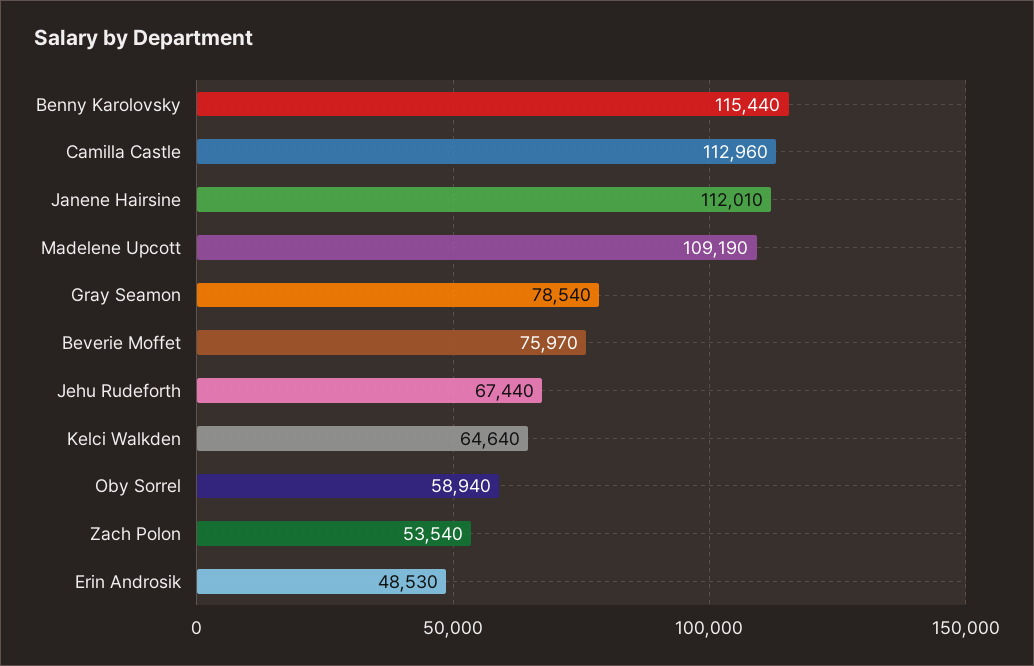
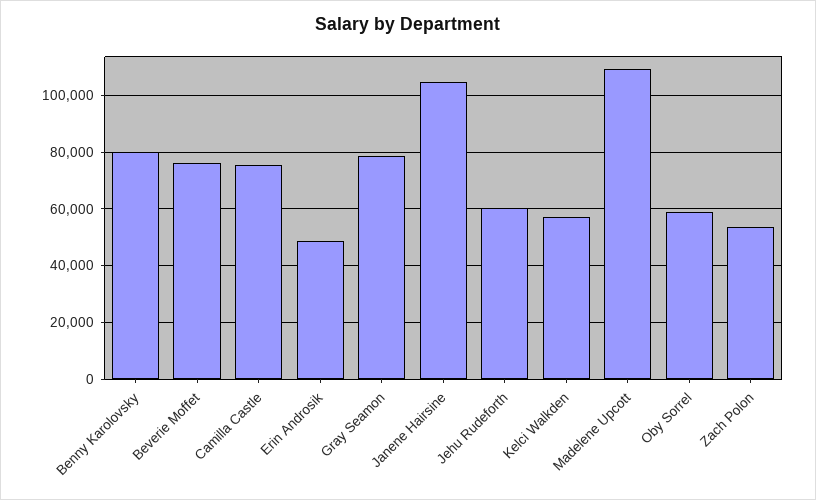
Benny Karolovsky: 115440 -> 80000
Camilla Castle: 112960 -> 75000
Janene Hairsine: 112010 -> 105000
Jehu Rudeforth: 67440 -> 60000
Kelci Walkden: 64640 -> 57500

